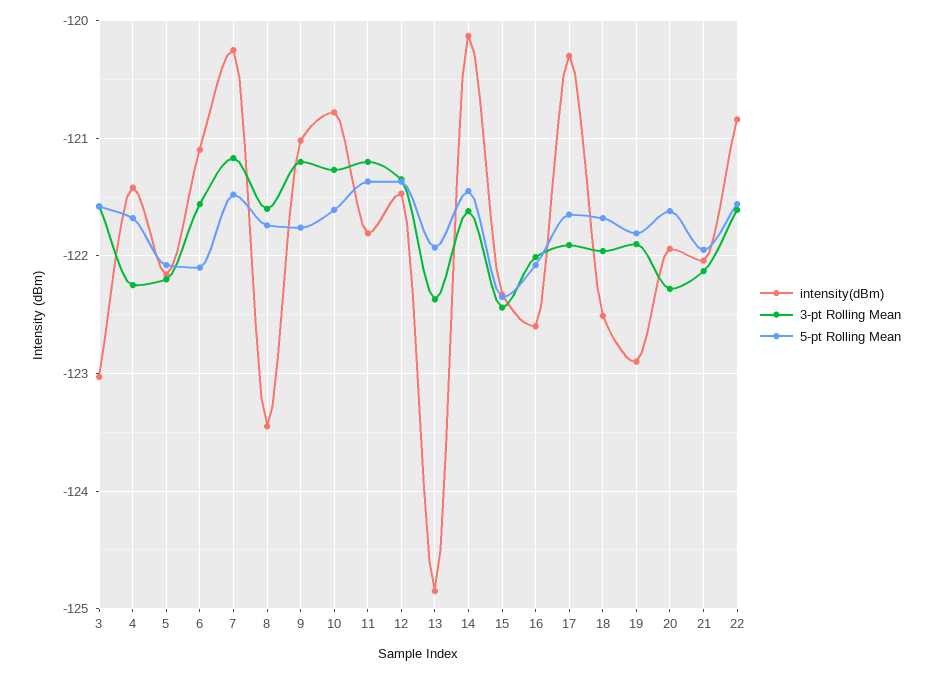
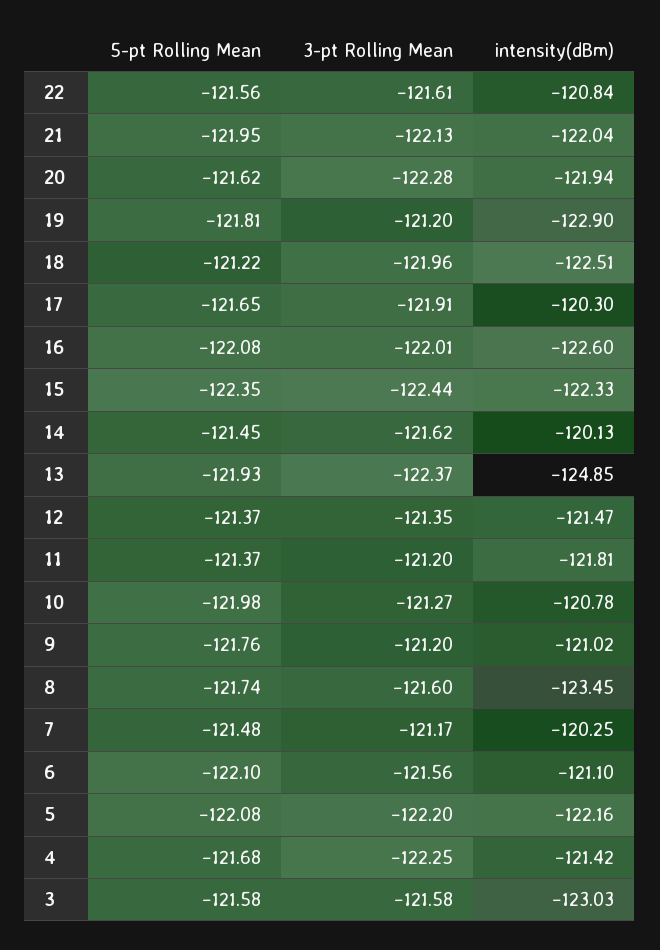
5-pt Rolling Mean, 10: -121.6 -> -121.98
5-pt Rolling Mean, 18: -121.7 -> -121.22
3-pt Rolling Mean, 19: -121.9 -> -121.2

